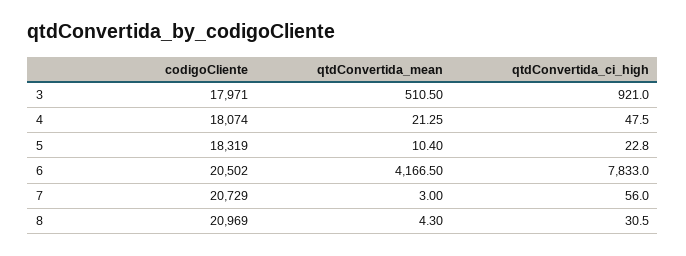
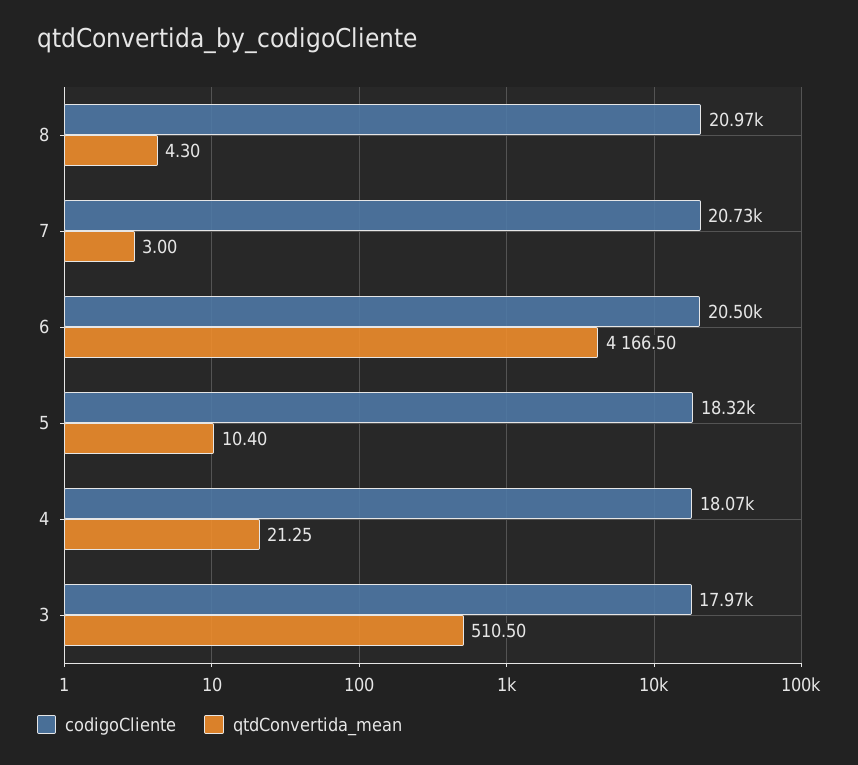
qtdConvertida_ci_high, 3: 921 -> none
qtdConvertida_ci_high, 4: 47.5 -> none
qtdConvertida_ci_high, 5: 22.8 -> none
qtdConvertida_ci_high, 6: 7833 -> none
qtdConvertida_ci_high, 7: 56 -> none
qtdConvertida_ci_high, 8: 30.5 -> none

